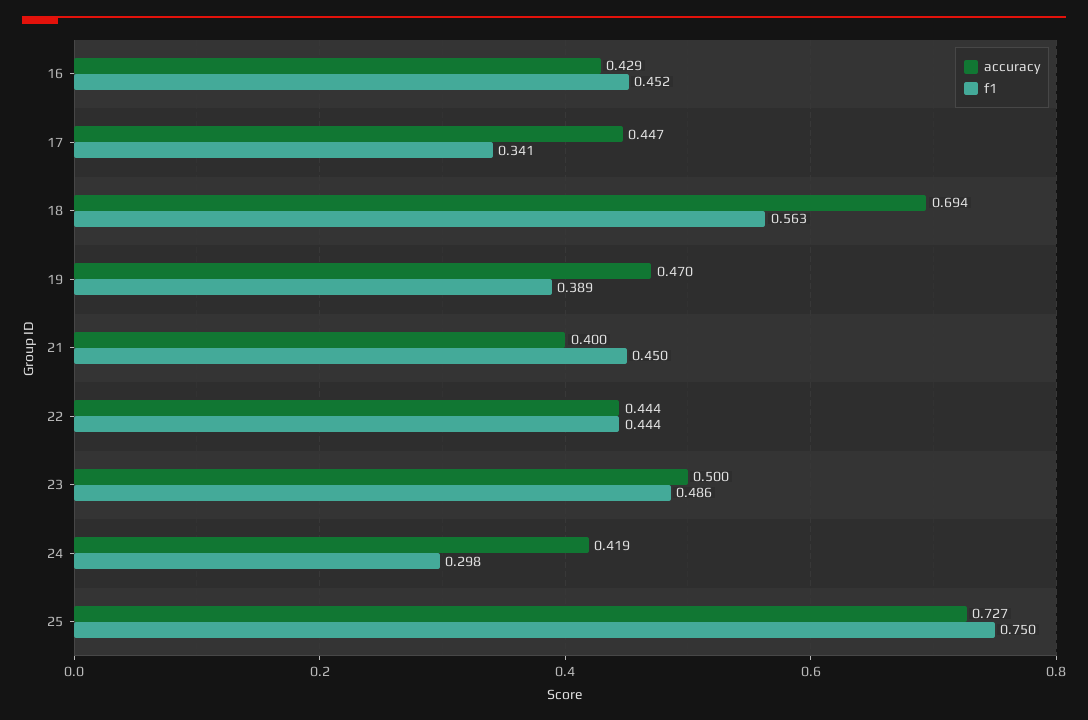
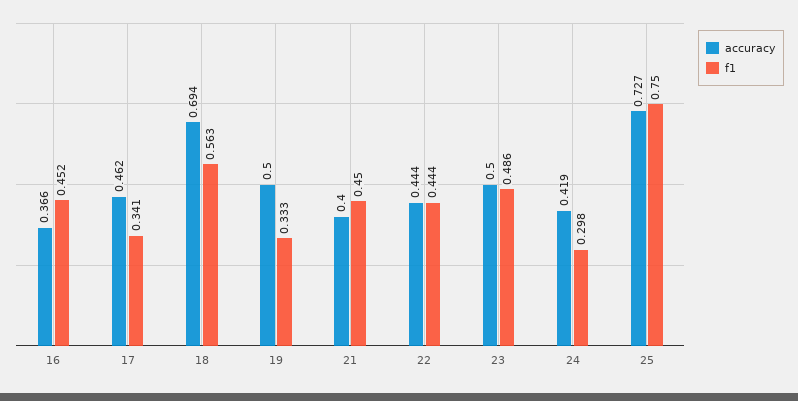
accuracy, 16: 0.429 -> 0.366
accuracy, 17: 0.447 -> 0.462
accuracy, 19: 0.47 -> 0.5
f1, 19: 0.389 -> 0.333

